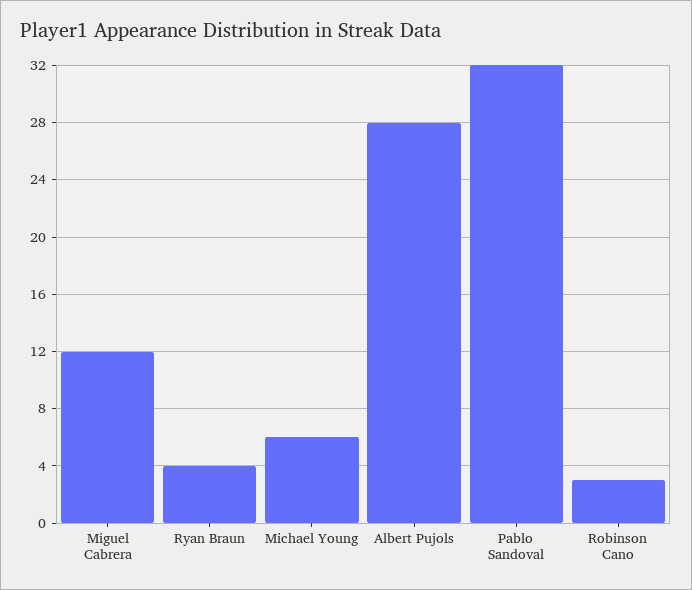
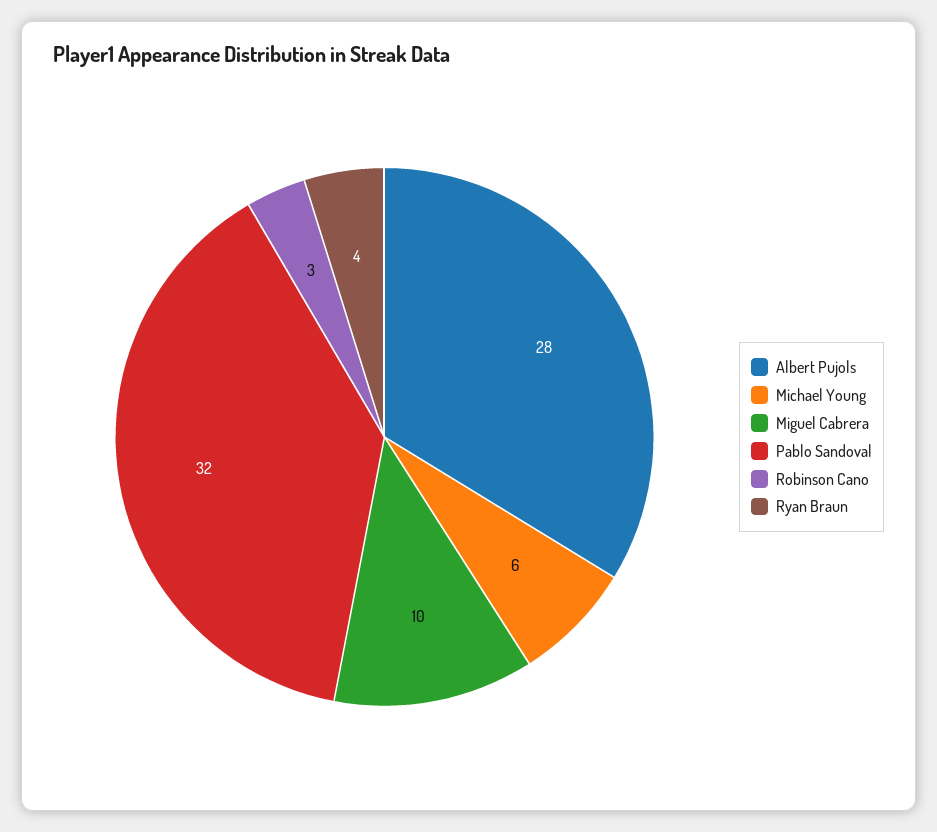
Miguel Cabrera: 12 -> 10

